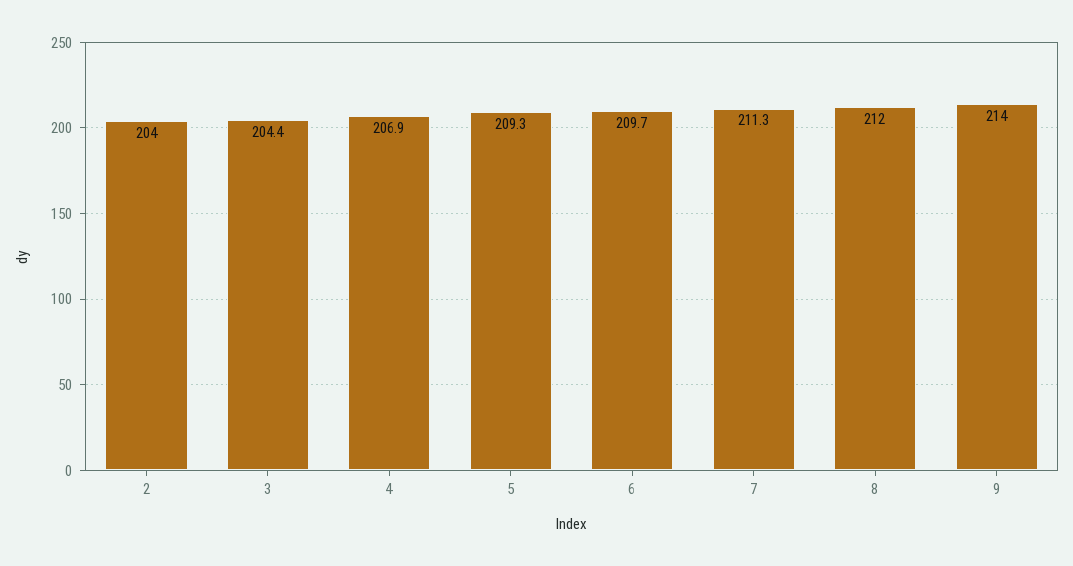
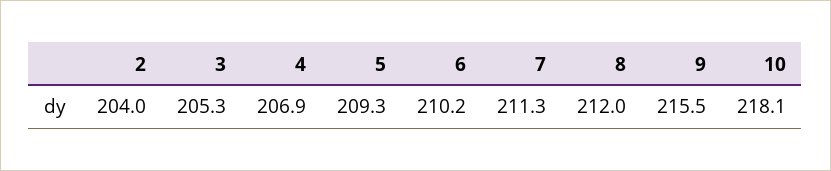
3: 204.4 -> 205.3
6: 209.7 -> 210.2
9: 214 -> 215.5
10: none -> 218.1

